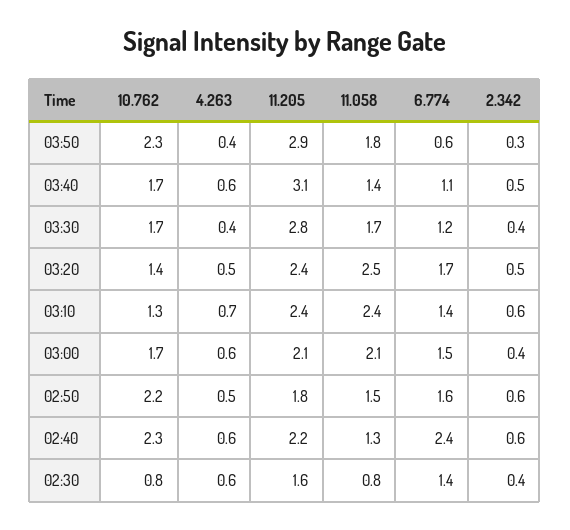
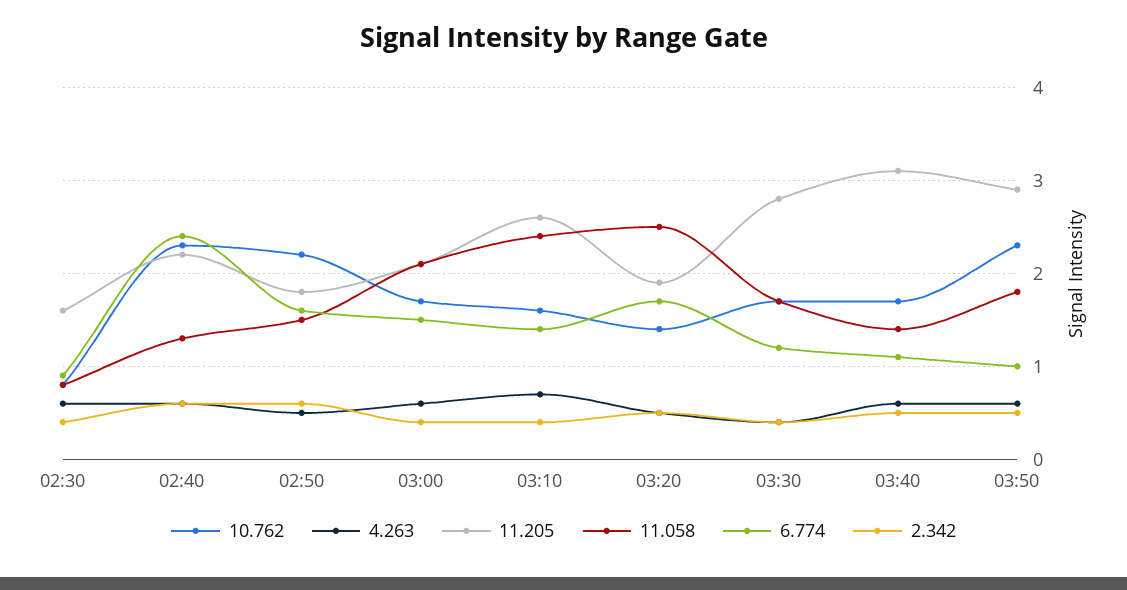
4.263, 03:50: 0.4 -> 0.6
6.774, 03:50: 0.6 -> 1
2.342, 03:50: 0.3 -> 0.5
11.205, 03:20: 2.4 -> 1.9
10.762, 03:10: 1.3 -> 1.6
11.205, 03:10: 2.4 -> 2.6
2.342, 03:10: 0.6 -> 0.4
6.774, 02:30: 1.4 -> 0.9

